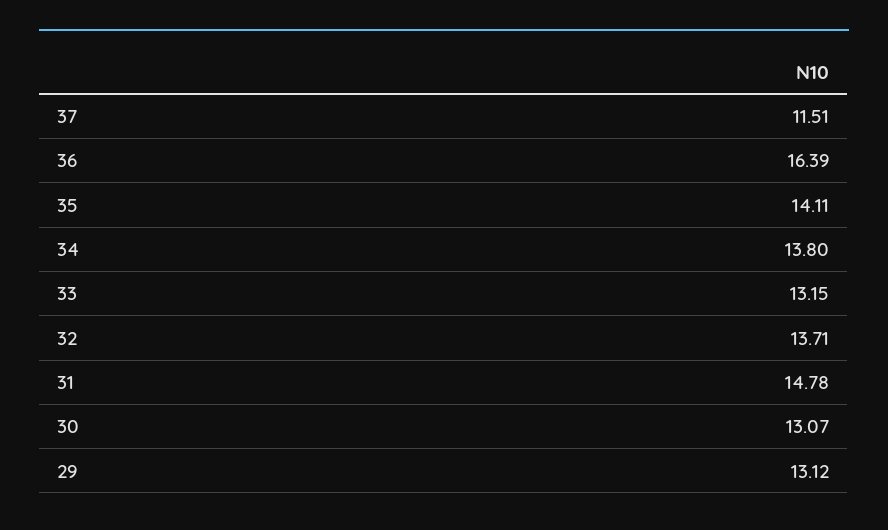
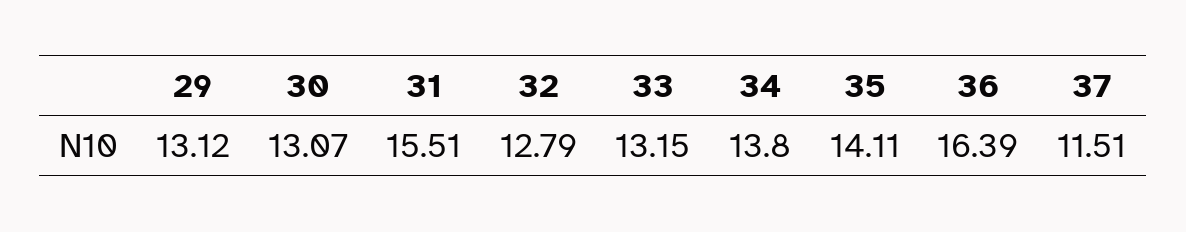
32: 13.71 -> 12.79
31: 14.78 -> 15.51

